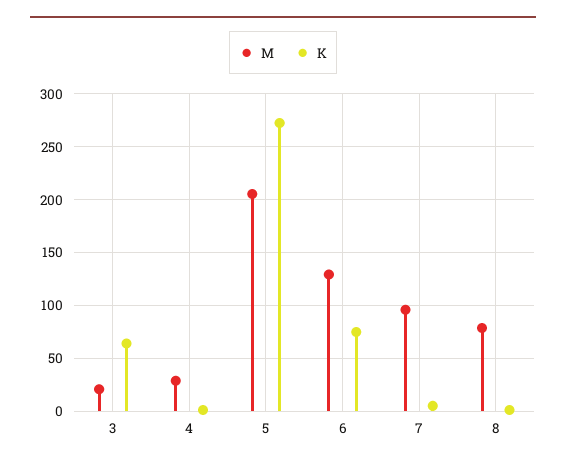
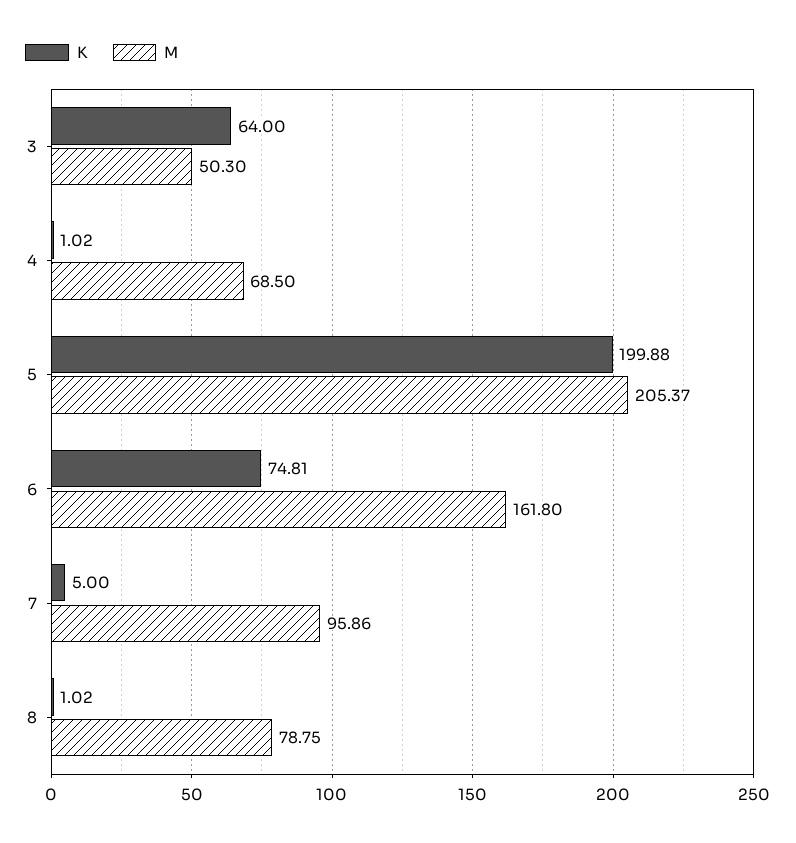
M, 3: 20 -> 50.3
M, 4: 30 -> 68.5
K, 5: 270 -> 199.88
M, 6: 130 -> 161.8

